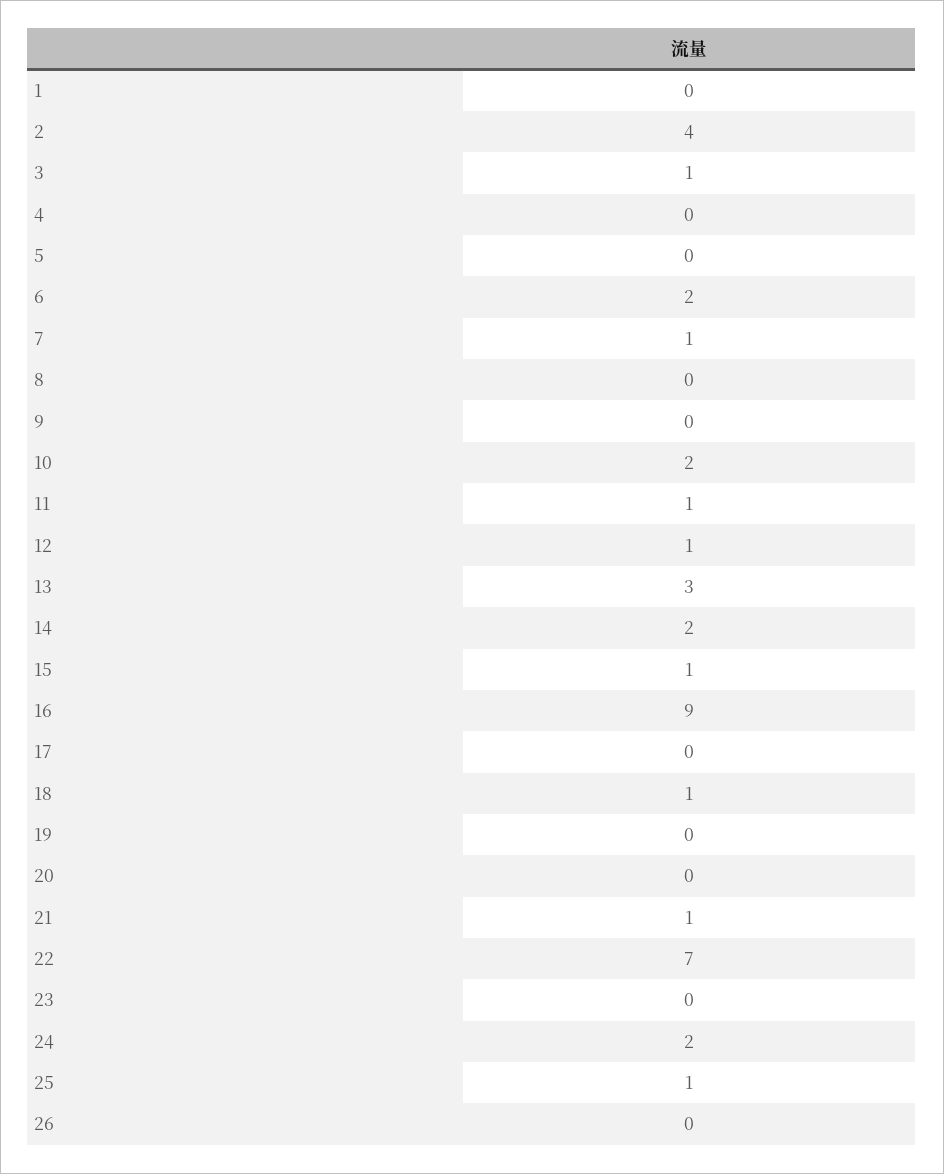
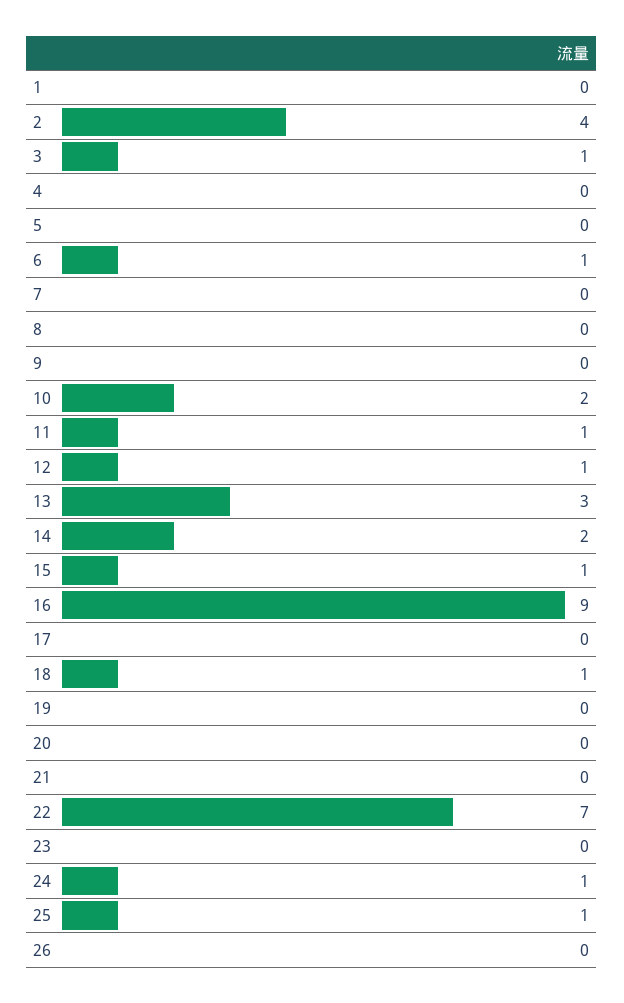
6: 2 -> 1
7: 1 -> 0
21: 1 -> 0
24: 2 -> 1

